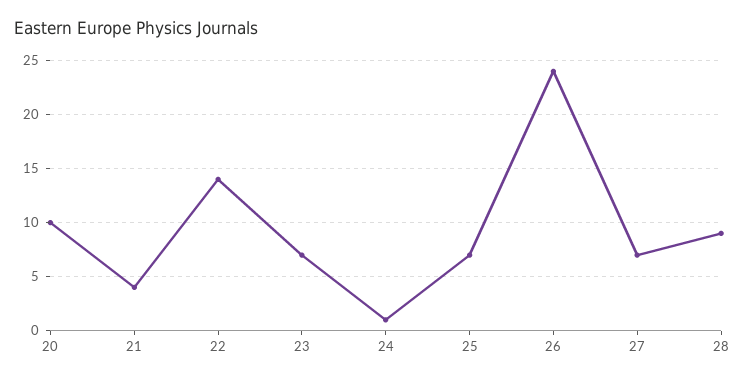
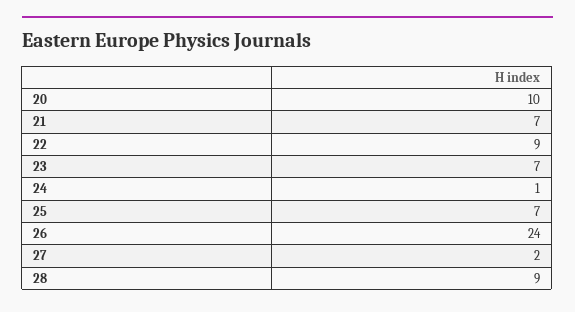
21: 4 -> 7
22: 14 -> 9
27: 7 -> 2

